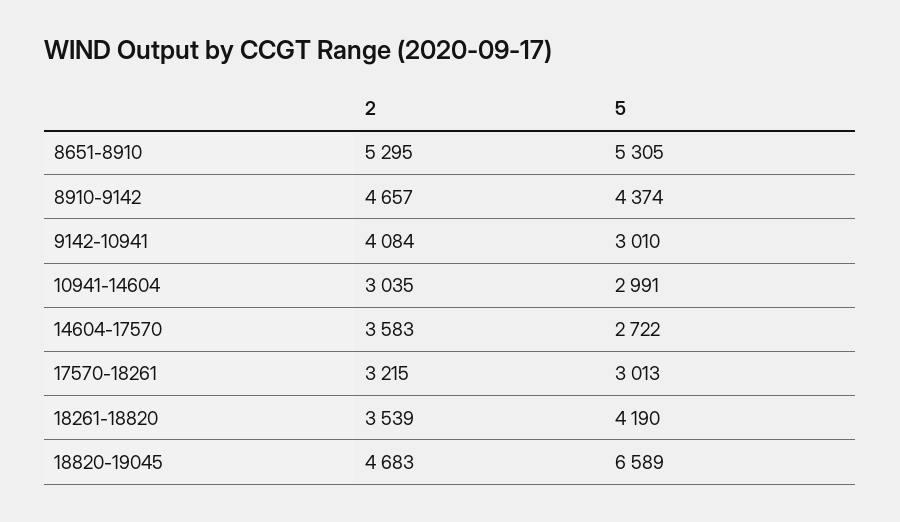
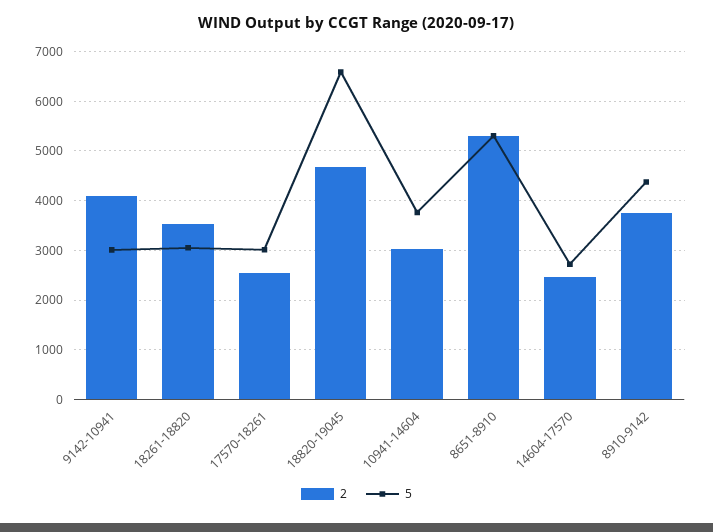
2, 8910-9142: 4657 -> 3800
5, 10941-14604: 2991 -> 3800
2, 14604-17570: 3583 -> 2400
2, 17570-18261: 3215 -> 2600
5, 18261-18820: 4190 -> 3000

